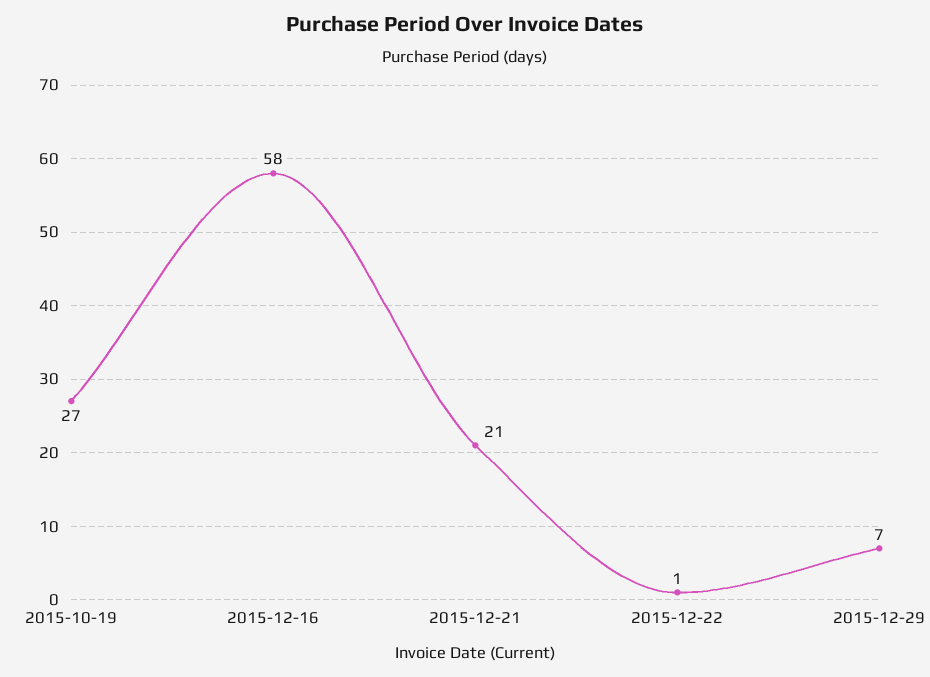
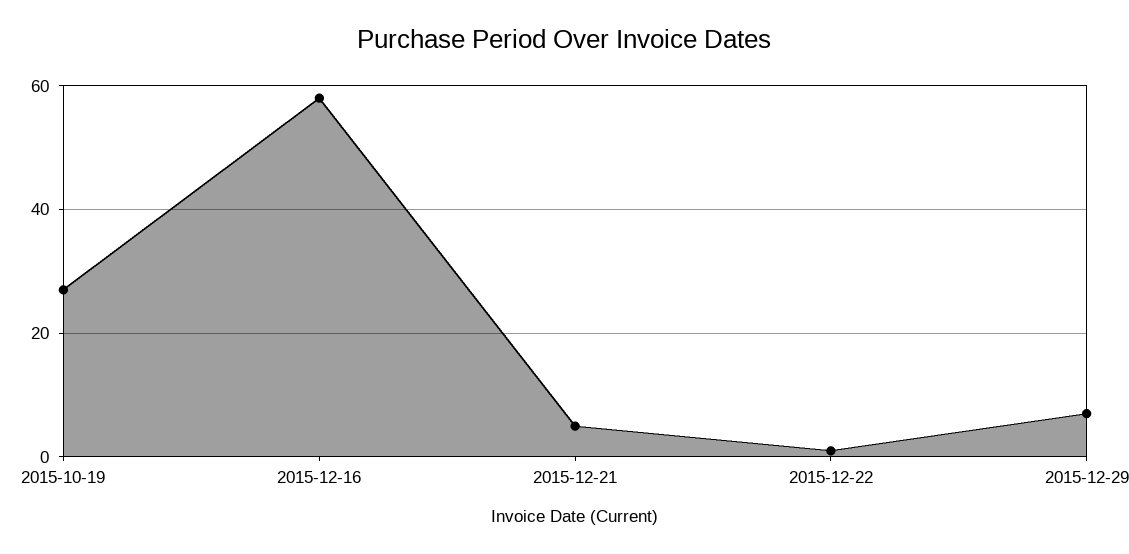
2015-12-21: 21 -> 5

